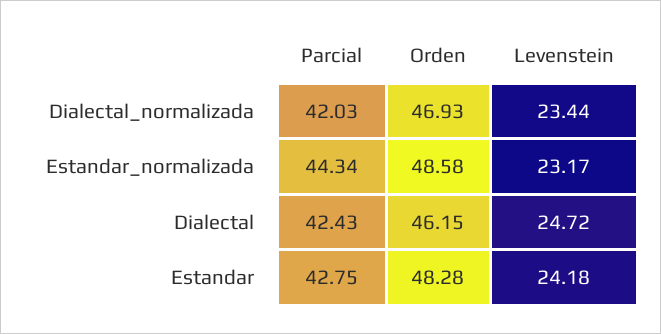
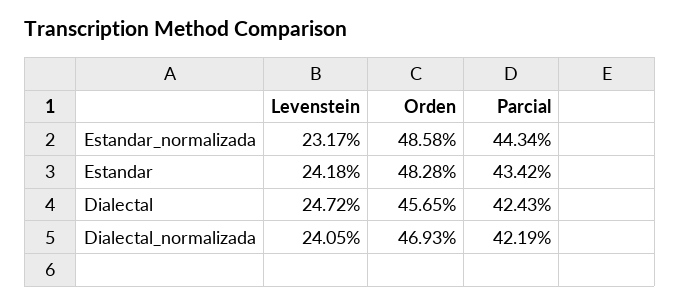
Parcial, Dialectal_normalizada: 42.03 -> 42.19
Levenstein, Dialectal_normalizada: 23.44 -> 24.05
Orden, Dialectal: 46.15 -> 45.65
Parcial, Estandar: 42.75 -> 43.42

